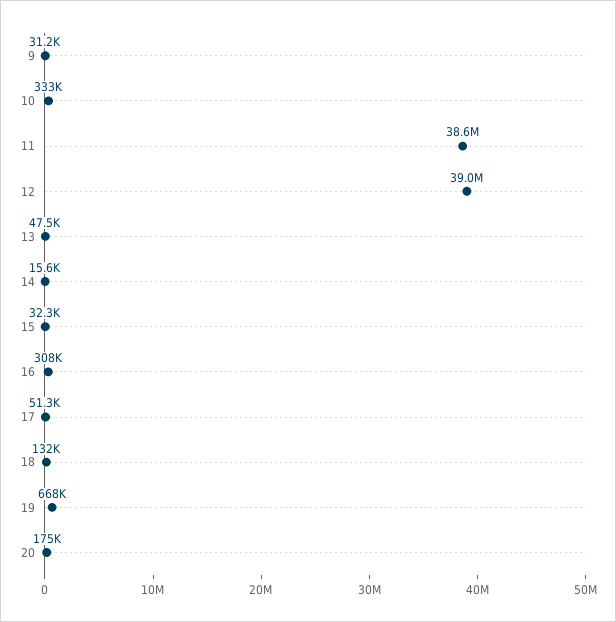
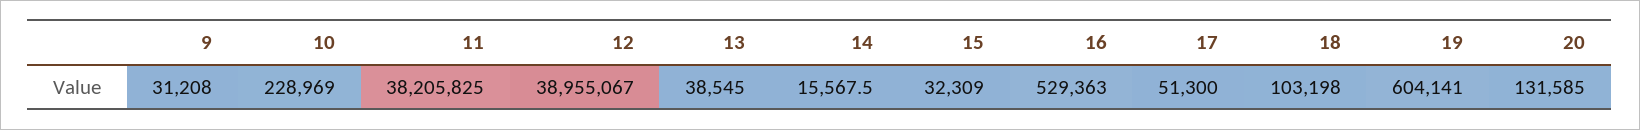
10: 333000 -> 228969
11: 38600000 -> 38205825
13: 47500 -> 38545
16: 308000 -> 529363
18: 132000 -> 103198
19: 668000 -> 604141
20: 175000 -> 131585

